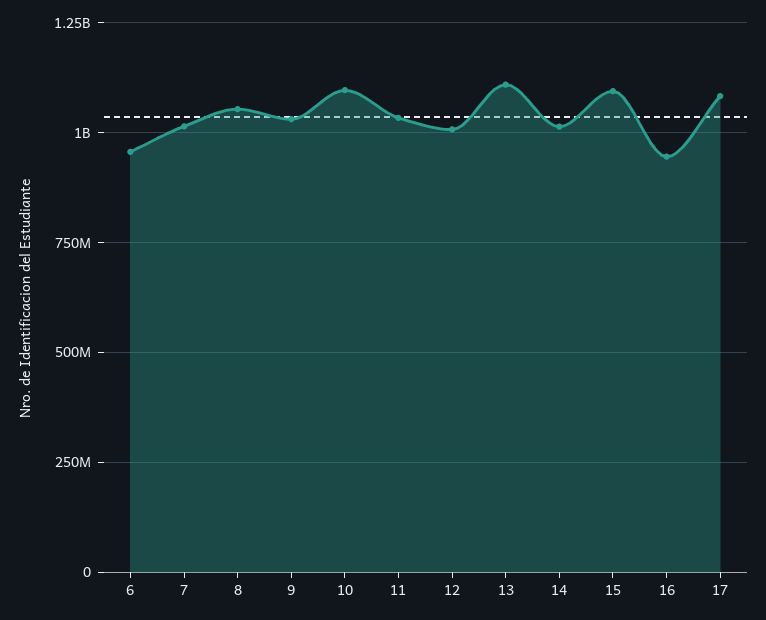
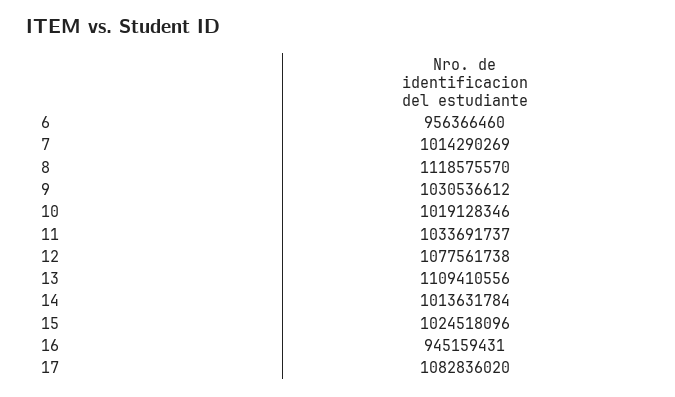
8: 1050000000 -> 1118575570
10: 1100000000 -> 1019128346
12: 1000000000 -> 1077561738
15: 1100000000 -> 1024518096

